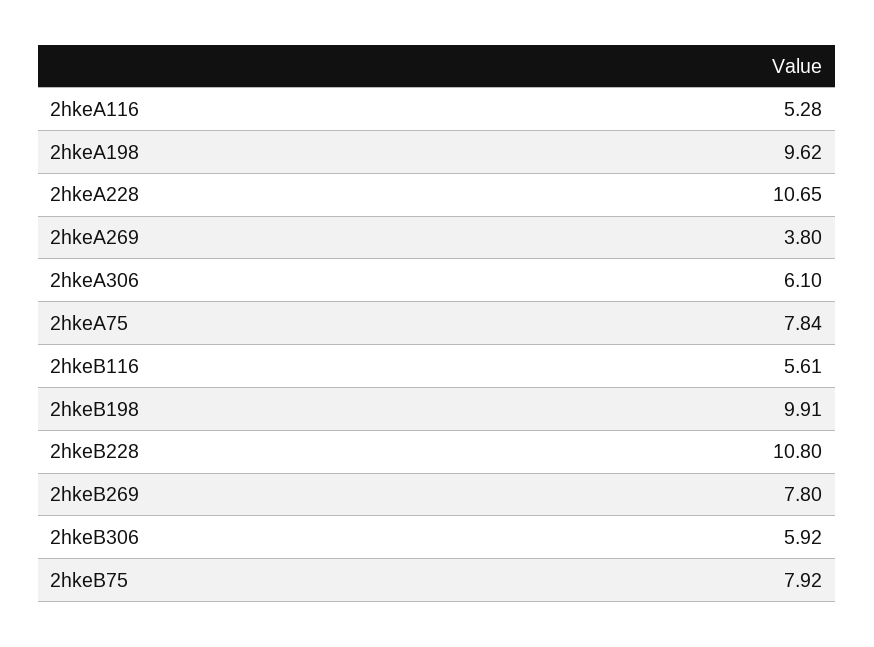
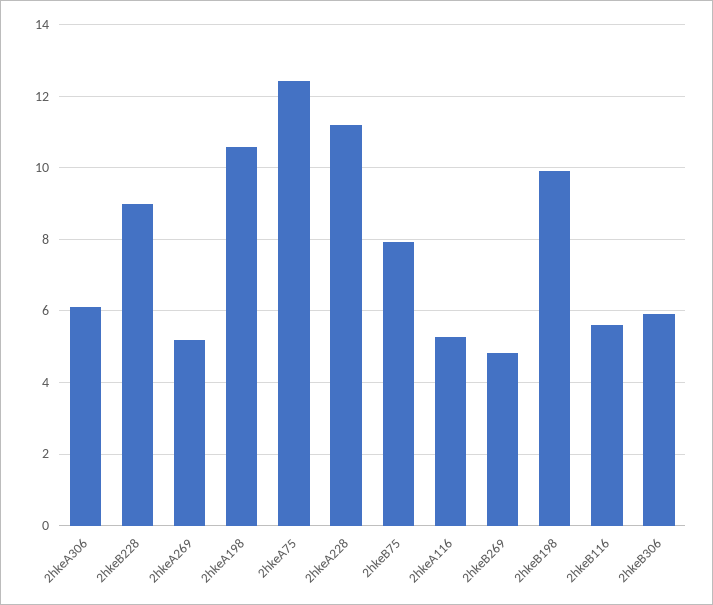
2hkeA198: 9.62 -> 10.6
2hkeA228: 10.65 -> 11.2
2hkeA269: 3.8 -> 5.2
2hkeA75: 7.84 -> 12.4
2hkeB228: 10.8 -> 9
2hkeB269: 7.8 -> 4.8

